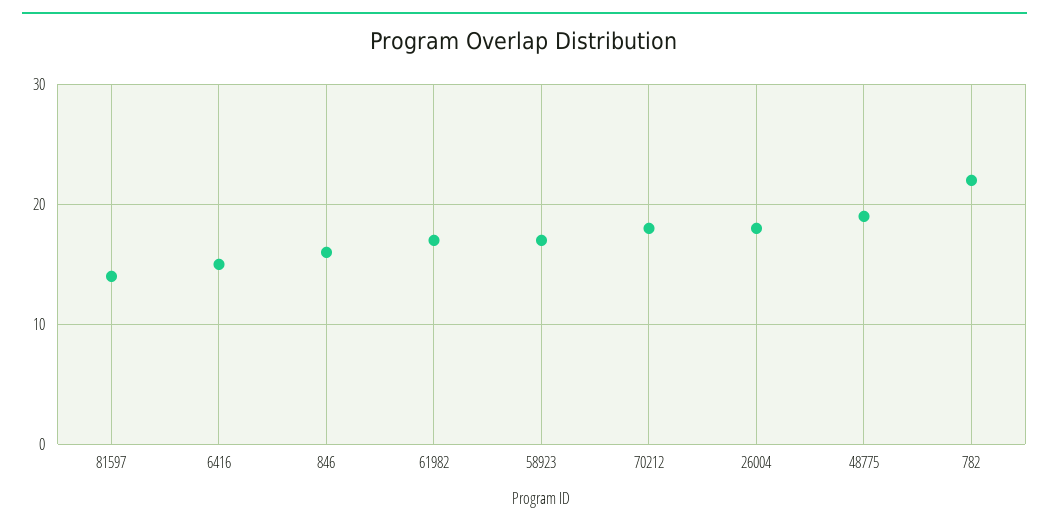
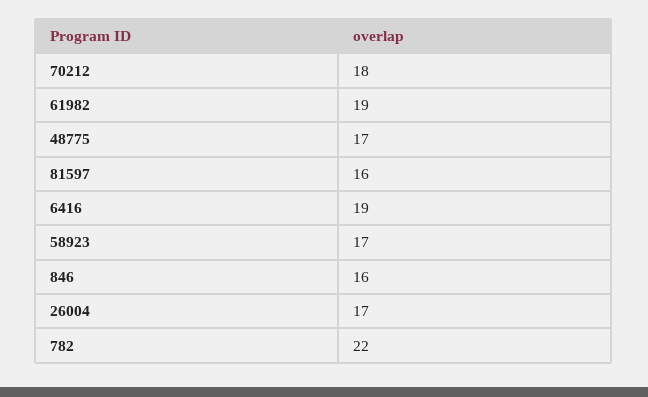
81597: 14 -> 16
6416: 15 -> 19
61982: 17 -> 19
26004: 18 -> 17
48775: 19 -> 17

